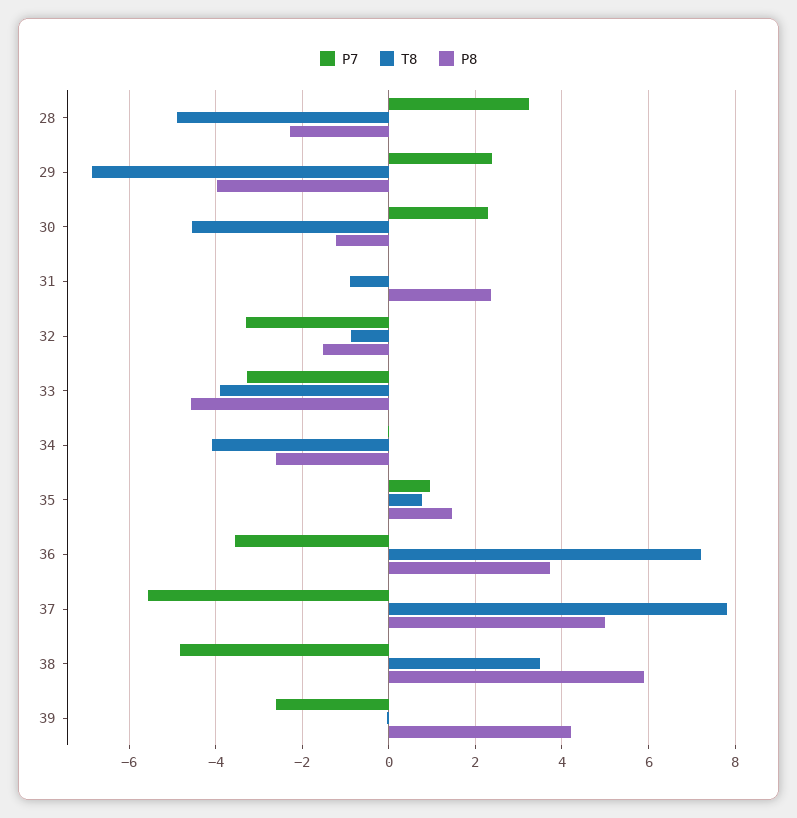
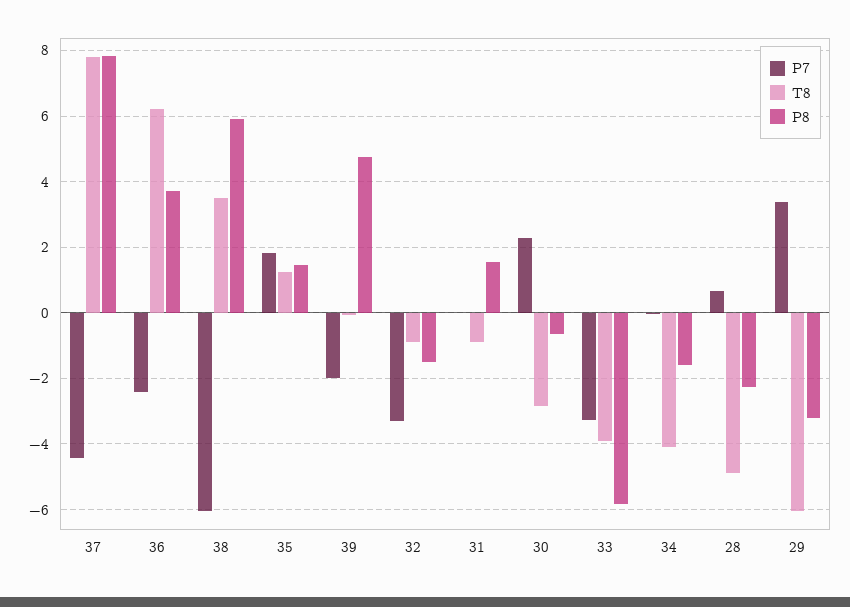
P7, 28: 3.2 -> 0.6
P7, 29: 2.4 -> 3.4
T8, 29: -6.8 -> -6
P8, 29: -4 -> -3.2
T8, 30: -4.6 -> -2.8
P8, 30: -1.2 -> -0.6
P8, 31: 2.4 -> 1.6
P8, 33: -4.6 -> -5.8
P8, 34: -2.6 -> -1.6
P7, 35: 1 -> 1.8
T8, 35: 0.8 -> 1.2
P7, 36: -3.6 -> -2.4
T8, 36: 7.2 -> 6.2
P7, 37: -5.6 -> -4.4
P8, 37: 5 -> 7.8
P7, 38: -4.8 -> -6
P7, 39: -2.6 -> -2
P8, 39: 4.2 -> 4.8

